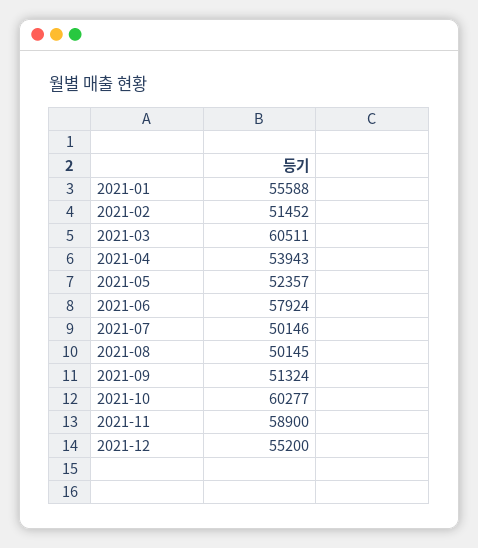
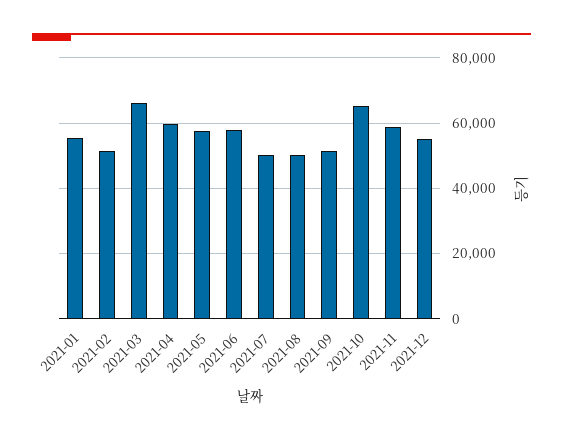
2021-03: 60511 -> 66000
2021-04: 53943 -> 60000
2021-05: 52357 -> 58000
2021-10: 60277 -> 66000

